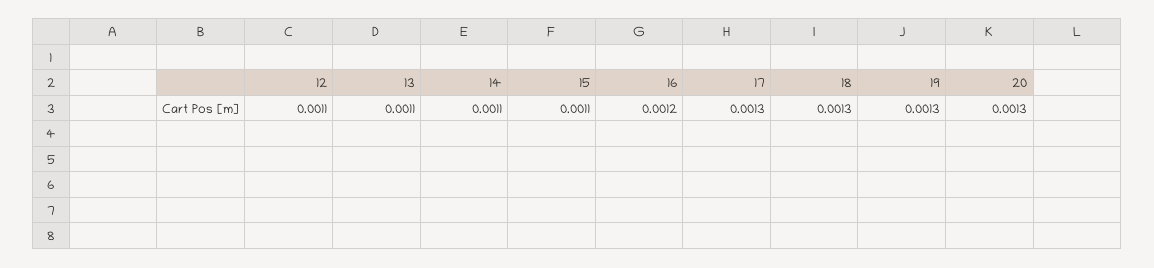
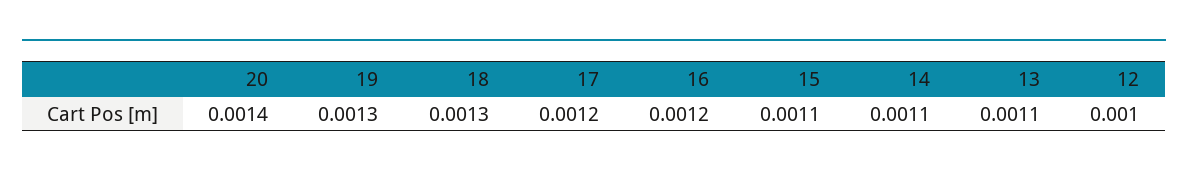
12: 0.0011 -> 0.001
17: 0.0013 -> 0.0012
20: 0.0013 -> 0.0014

